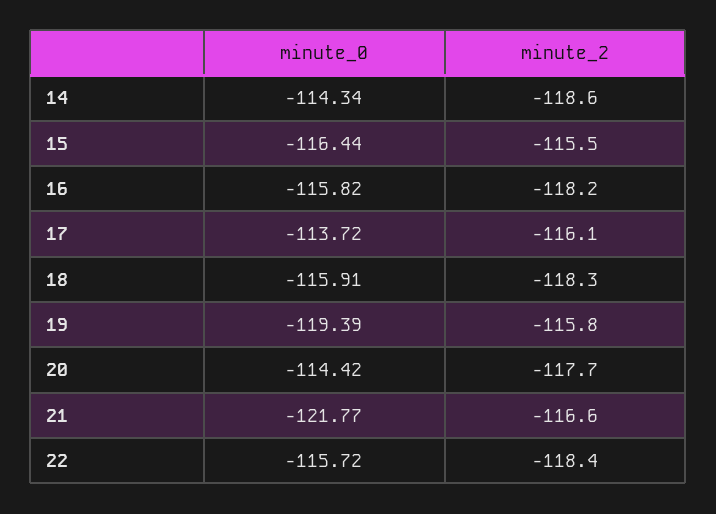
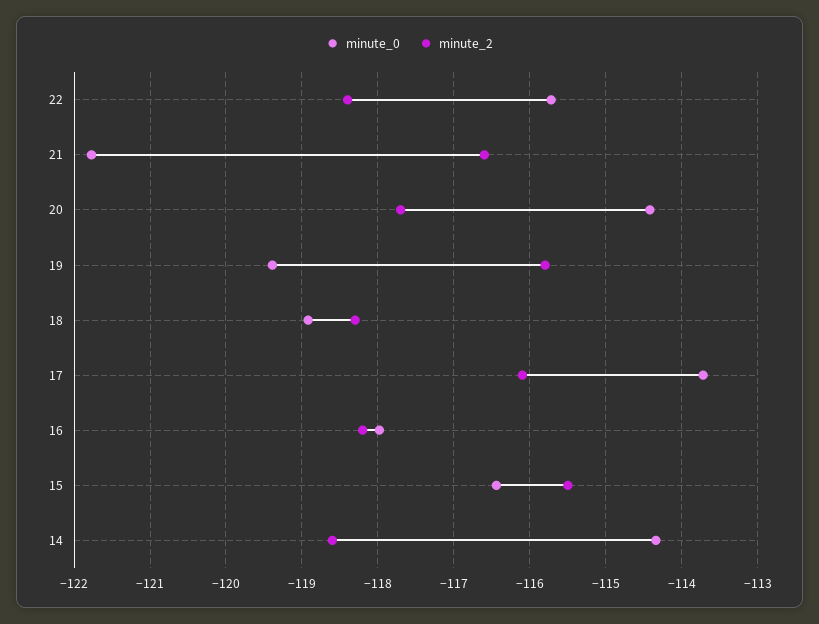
minute_0, 16: -115.82 -> -118
minute_0, 18: -115.91 -> -118.9

